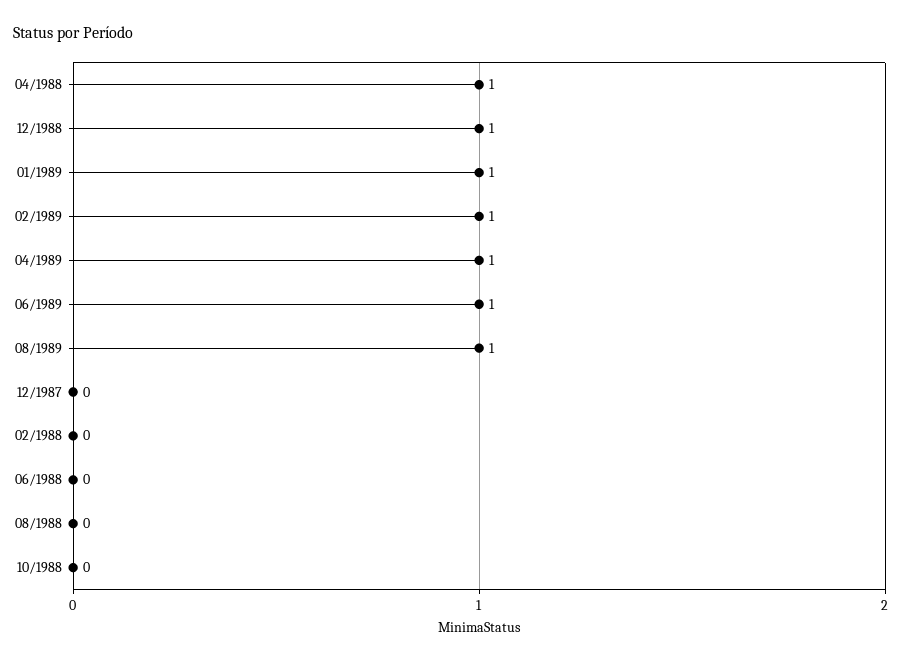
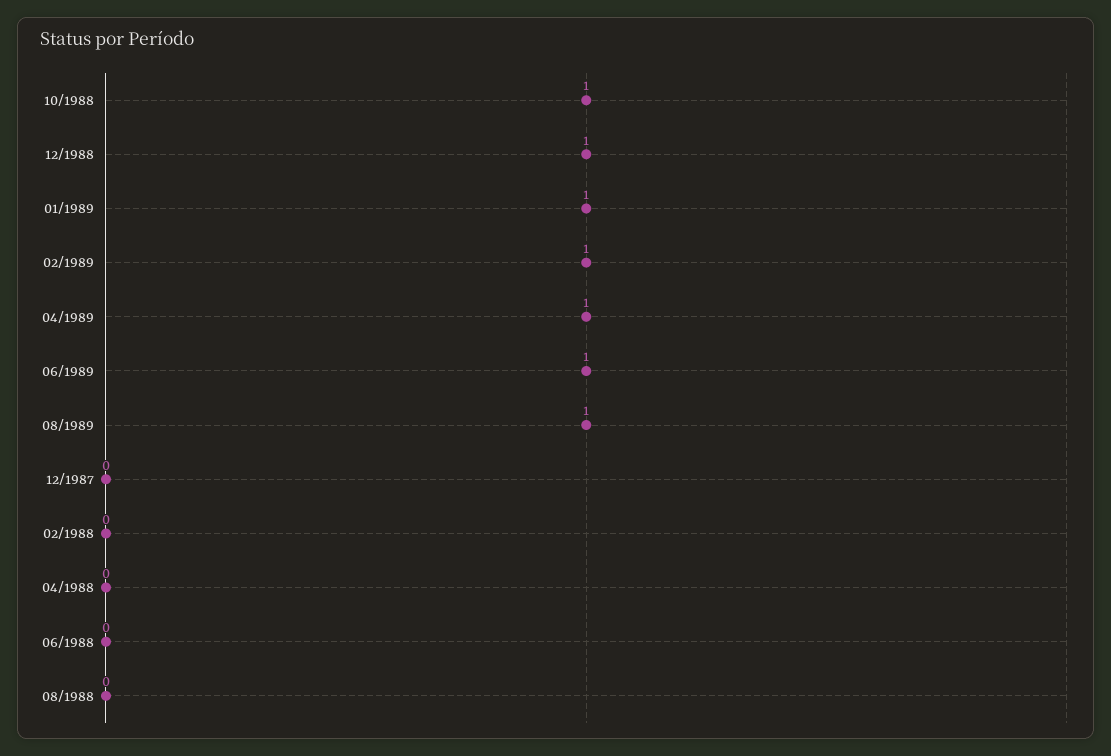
04/1988: 1 -> 0
10/1988: 0 -> 1

